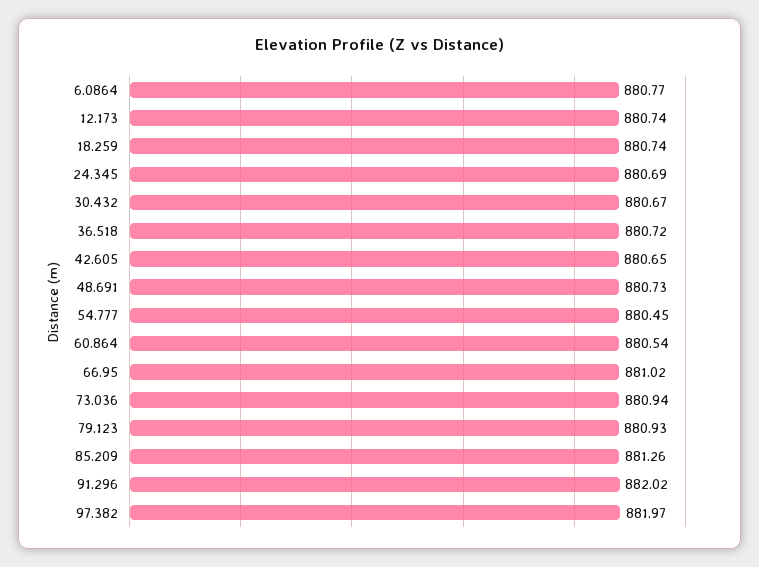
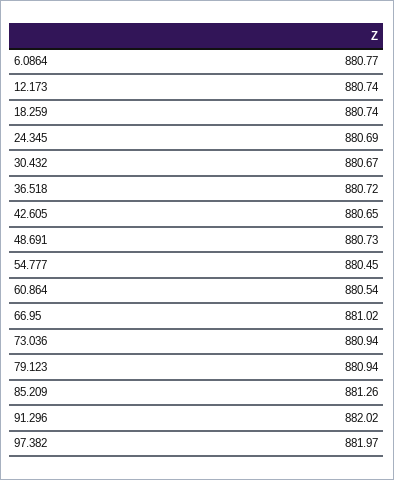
79.123: 880.93 -> 880.94

